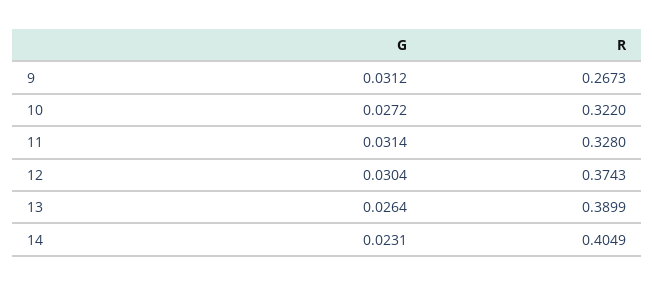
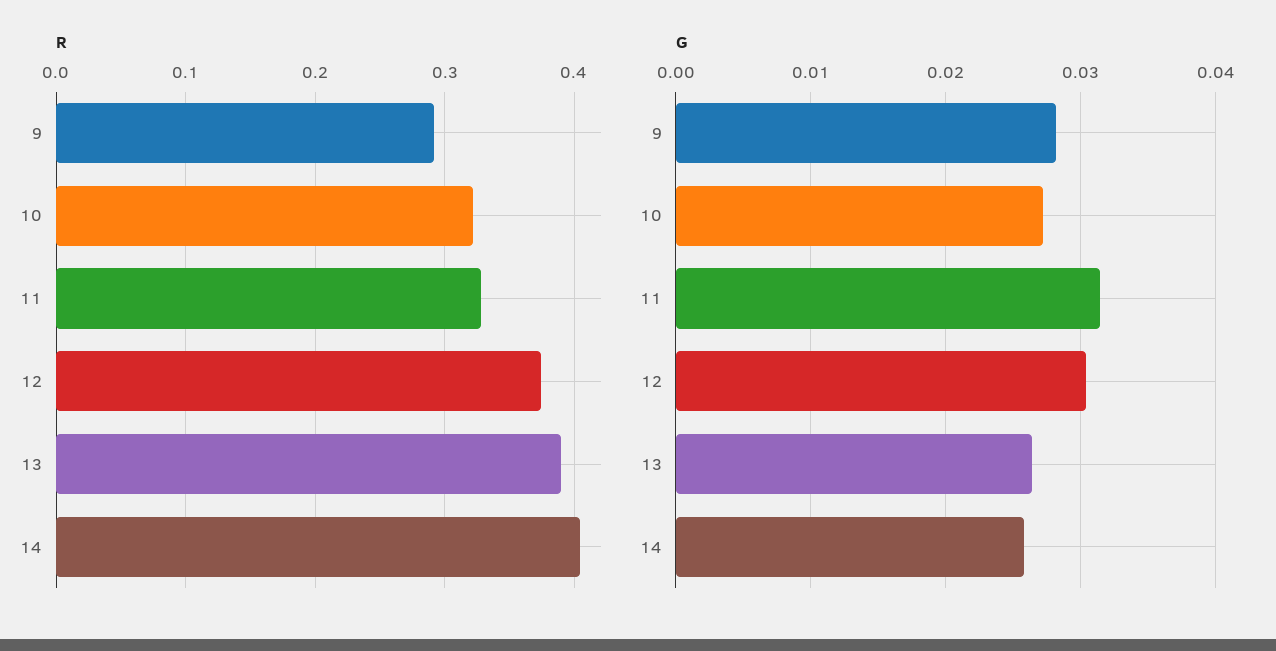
G, 9: 0.0312 -> 0.028
R, 9: 0.2673 -> 0.29
G, 14: 0.0231 -> 0.026

